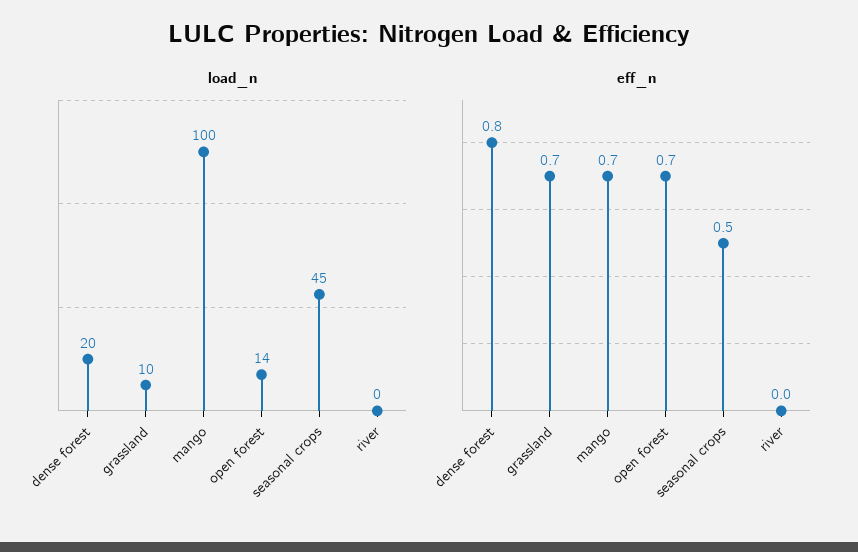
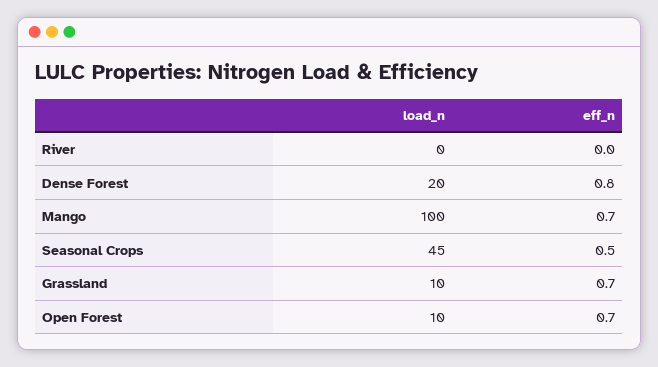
load_n, open forest: 14 -> 10

